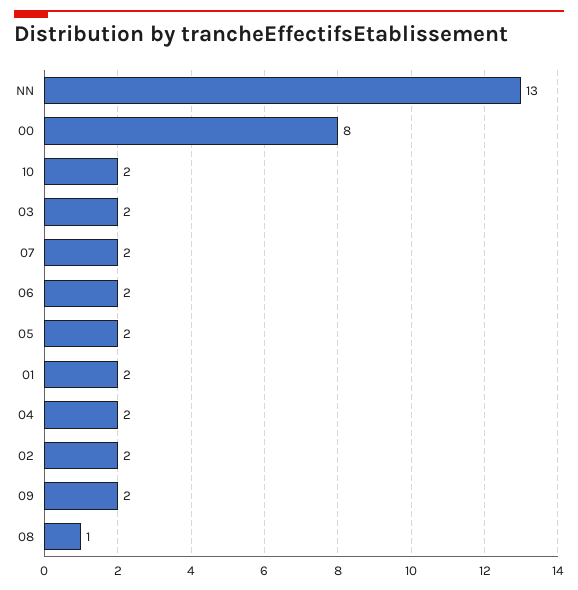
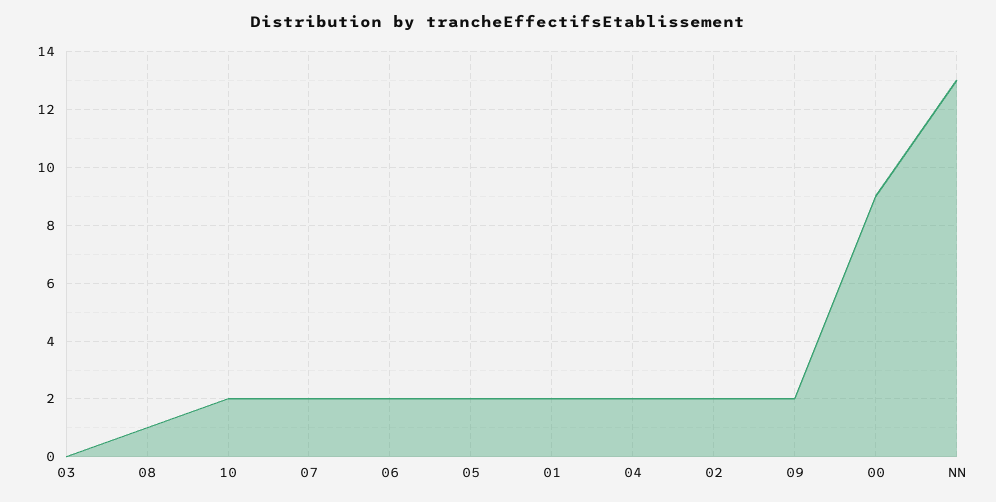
00: 8 -> 9
03: 2 -> 0

